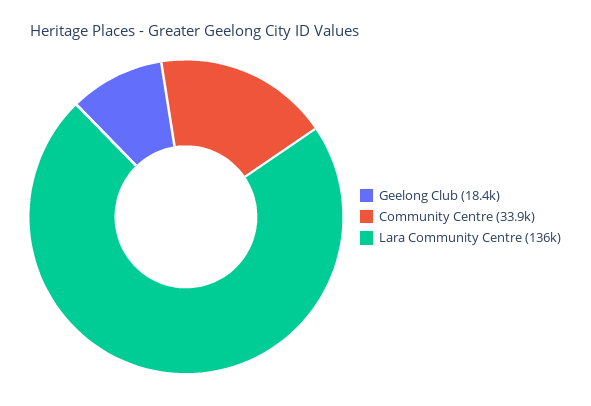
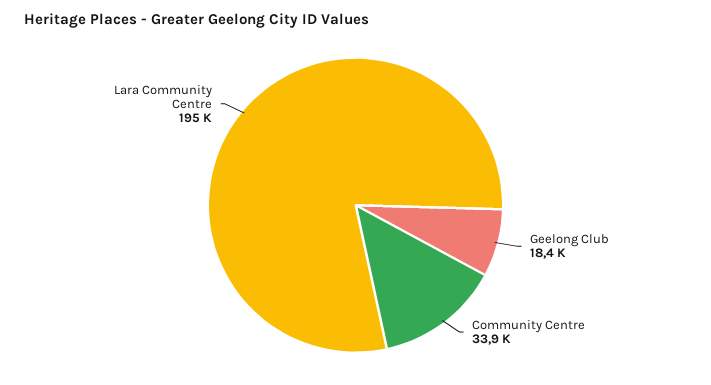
Lara Community Centre: 136000 -> 195000

